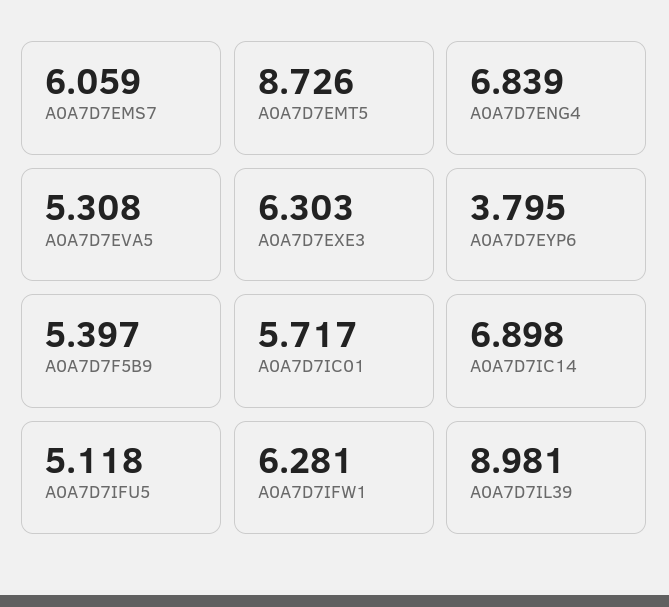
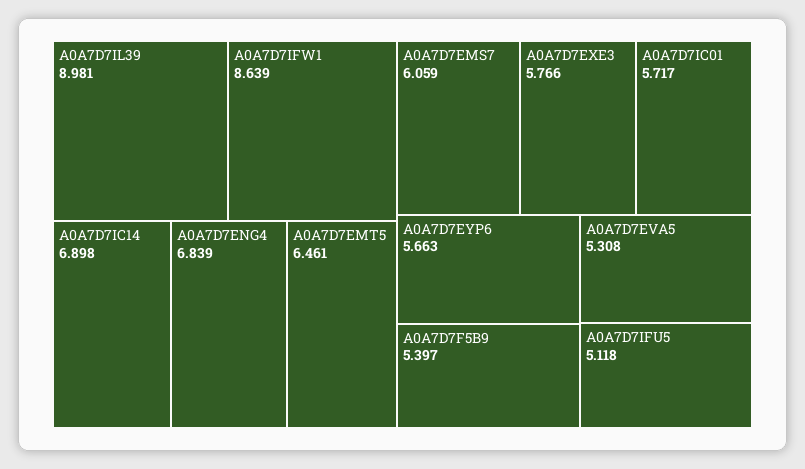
A0A7D7EMT5: 8.726 -> 6.461
A0A7D7EXE3: 6.303 -> 5.766
A0A7D7EYP6: 3.795 -> 5.663
A0A7D7IFW1: 6.281 -> 8.639

